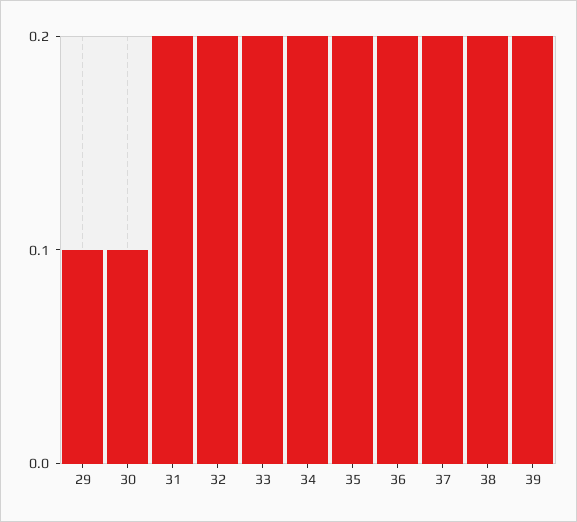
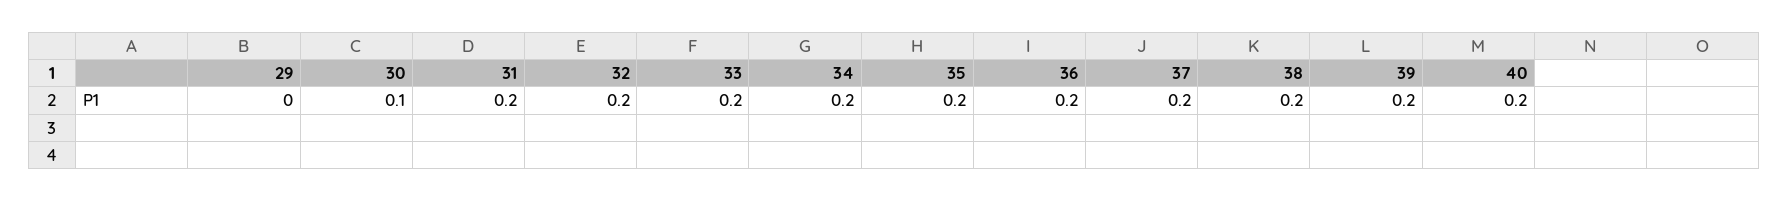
29: 0.1 -> 0
40: none -> 0.2

